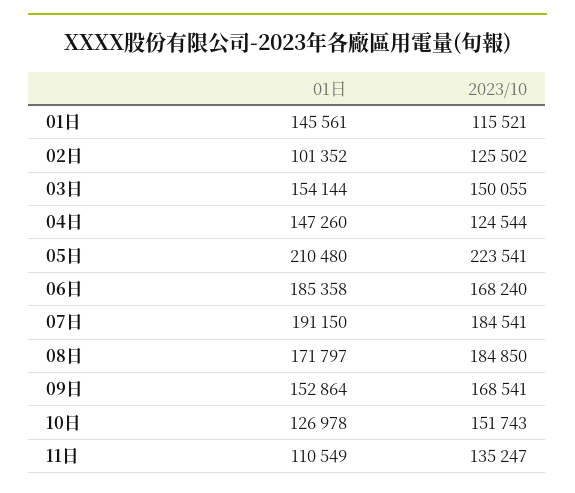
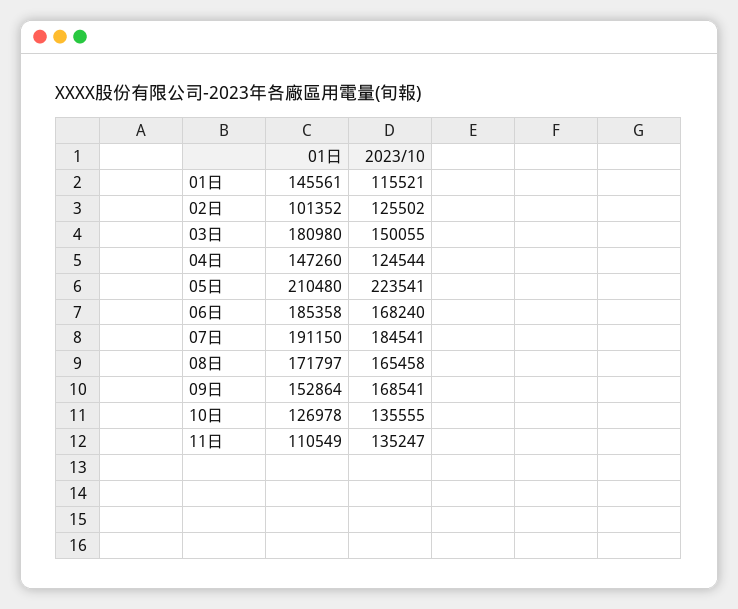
01日, 03日: 154144 -> 180980
2023/10, 08日: 184850 -> 165458
2023/10, 10日: 151743 -> 135555

